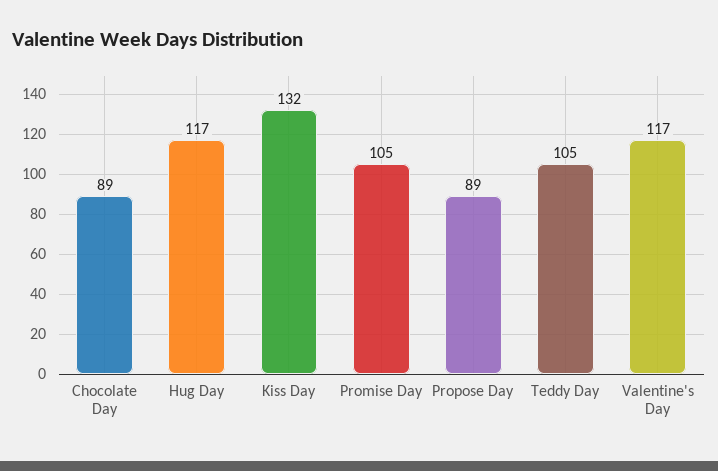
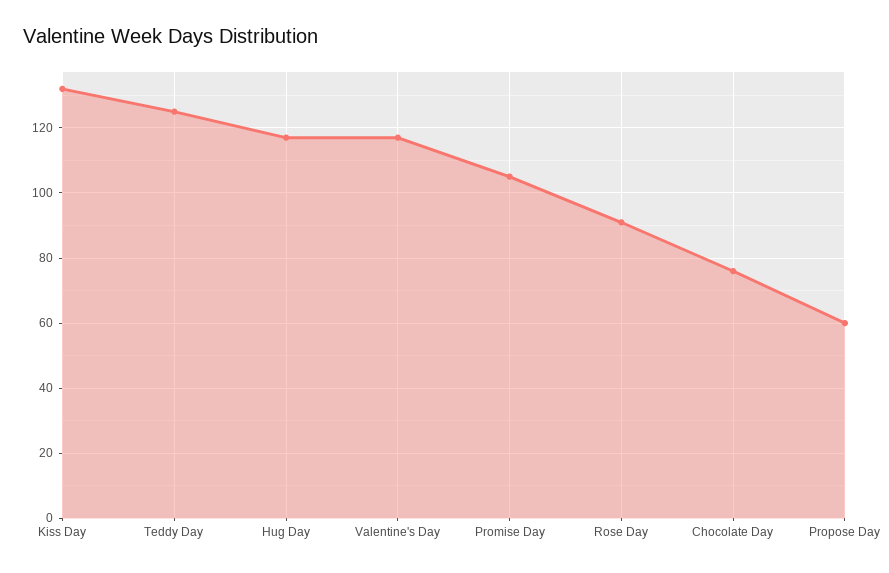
Chocolate Day: 89 -> 75
Propose Day: 89 -> 60
Teddy Day: 105 -> 125
Rose Day: none -> 90

